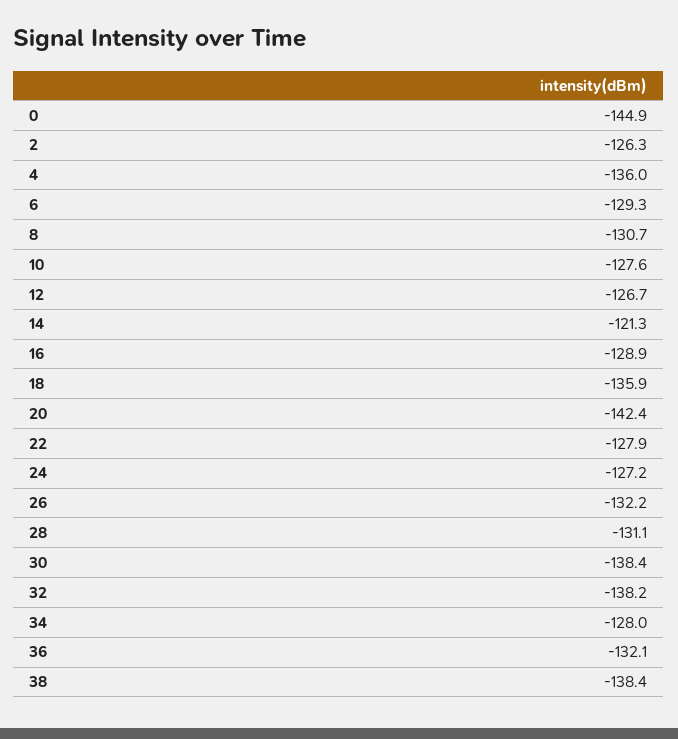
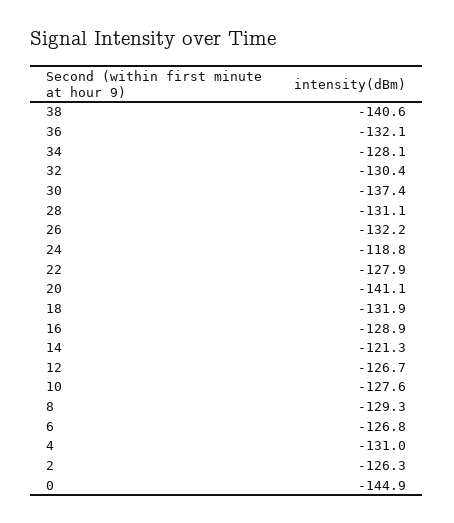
4: -136 -> -131
6: -129.3 -> -126.8
8: -130.7 -> -129.3
18: -135.9 -> -131.9
20: -142.4 -> -141.1
24: -127.2 -> -118.8
30: -138.4 -> -137.4
32: -138.2 -> -130.4
34: -128 -> -128.1
38: -138.4 -> -140.6

